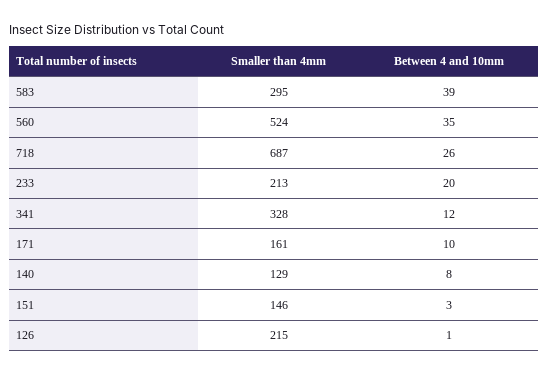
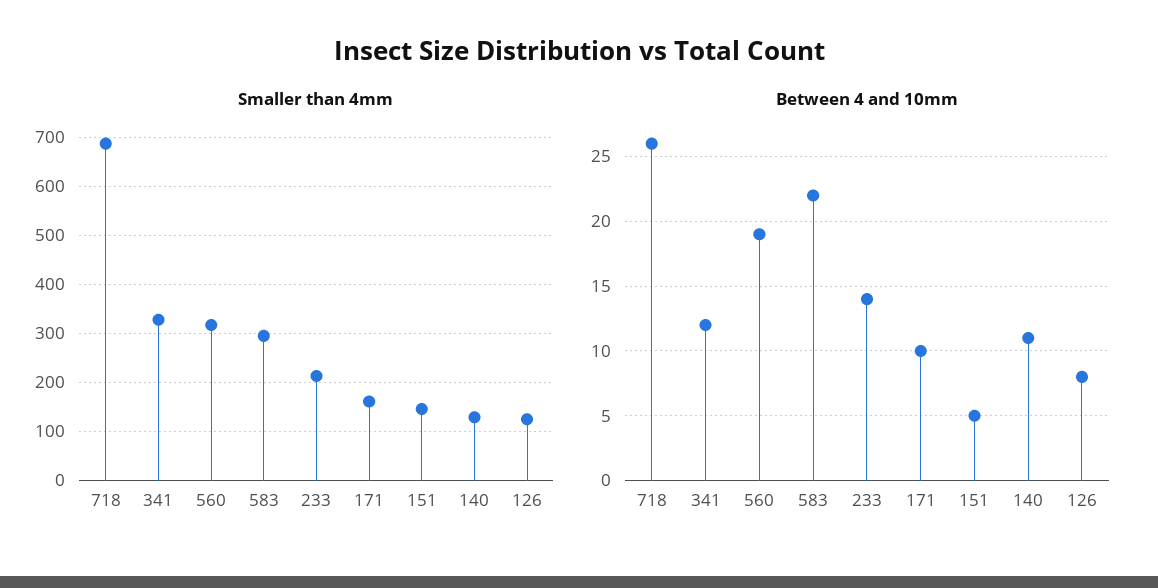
Between 4 and 10mm, 583: 39 -> 22
Smaller than 4mm, 560: 524 -> 320
Between 4 and 10mm, 560: 35 -> 19
Between 4 and 10mm, 233: 20 -> 14
Between 4 and 10mm, 140: 8 -> 11
Between 4 and 10mm, 151: 3 -> 5
Smaller than 4mm, 126: 215 -> 120
Between 4 and 10mm, 126: 1 -> 8

